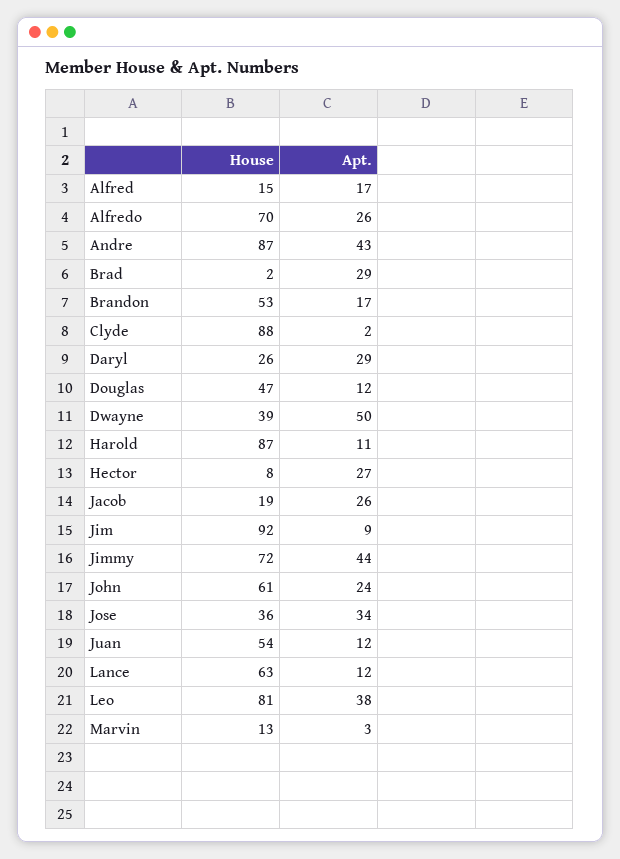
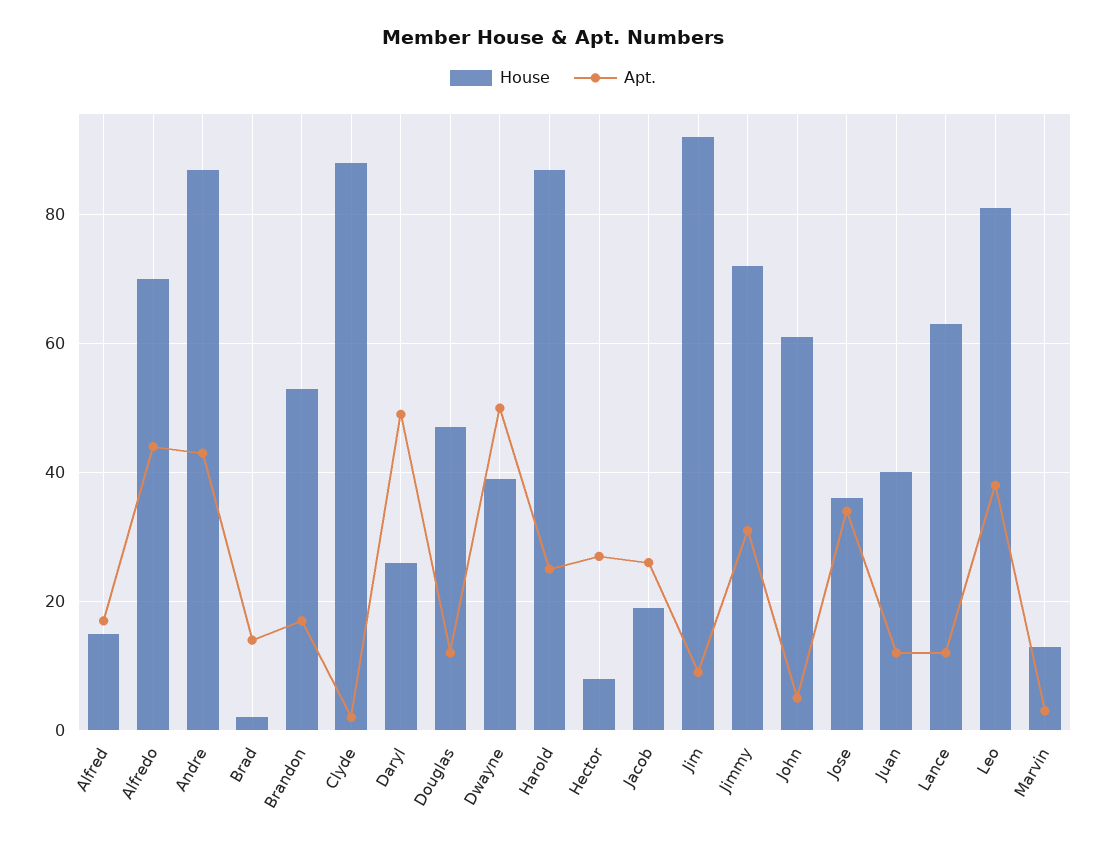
Apt., Alfredo: 26 -> 45
Apt., Brad: 29 -> 15
Apt., Daryl: 29 -> 50
Apt., Harold: 11 -> 25
Apt., Jimmy: 44 -> 30
Apt., John: 24 -> 5
House, Juan: 54 -> 40

